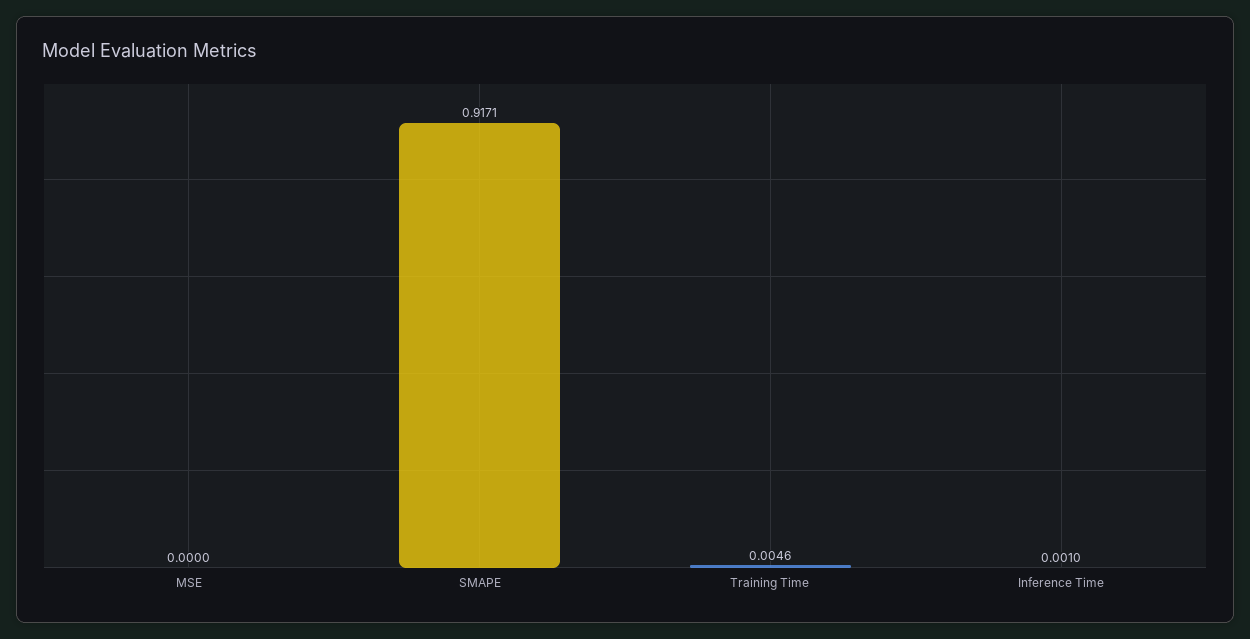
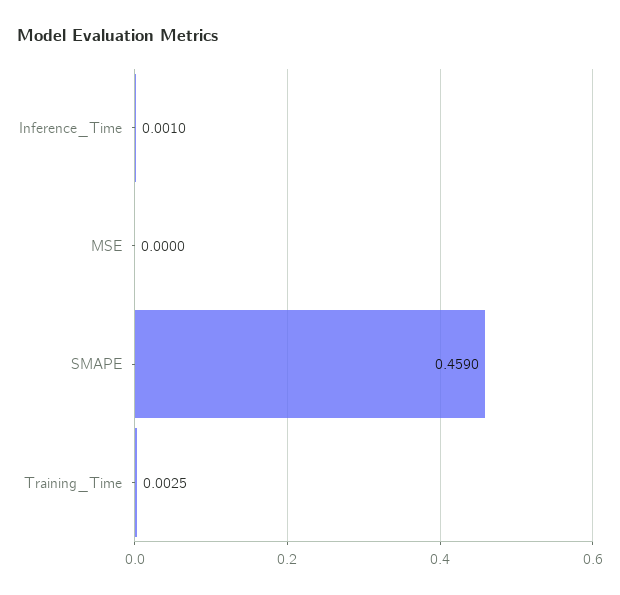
SMAPE: 0.9171 -> 0.459
Training Time: 0.0046 -> 0.0025

